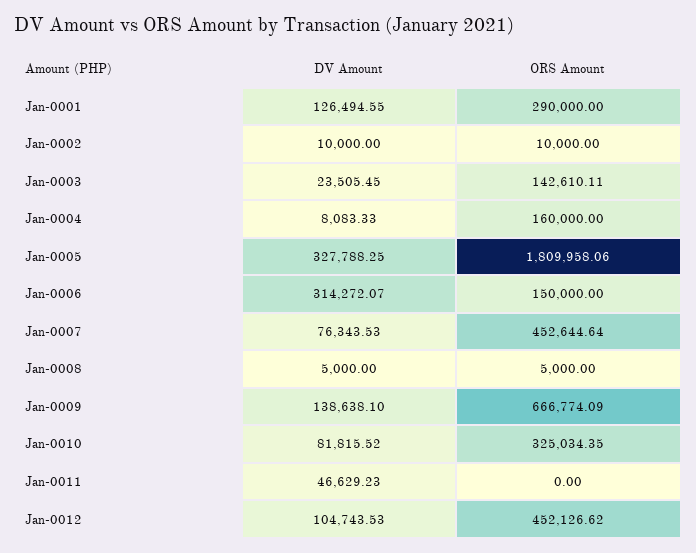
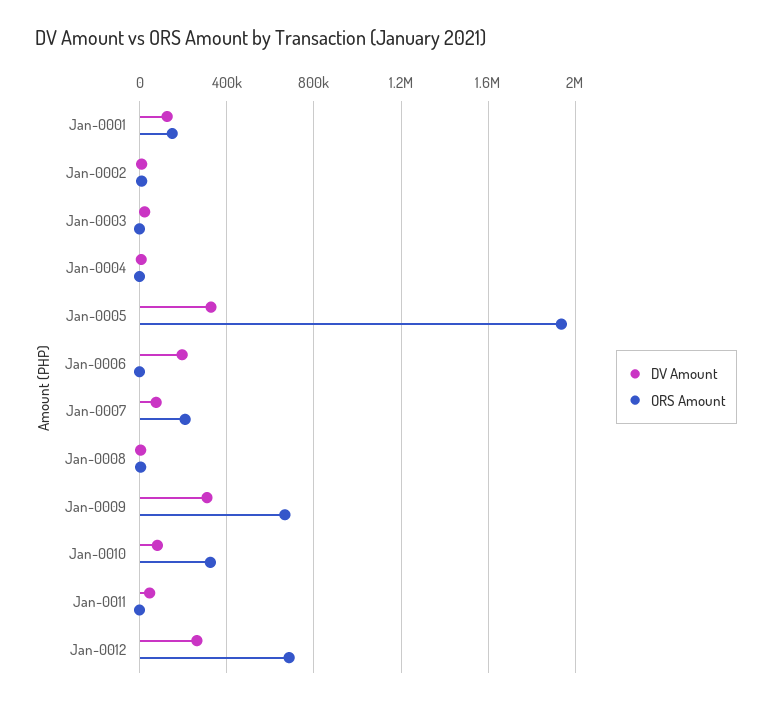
ORS Amount, Jan-0001: 290000 -> 150000
ORS Amount, Jan-0003: 142610.11 -> 0
ORS Amount, Jan-0004: 160000 -> 0
ORS Amount, Jan-0005: 1809958.06 -> 1950000
DV Amount, Jan-0006: 314272.07 -> 200000
ORS Amount, Jan-0006: 150000 -> 0
ORS Amount, Jan-0007: 452644.64 -> 200000
DV Amount, Jan-0009: 138638.1 -> 300000
DV Amount, Jan-0012: 104743.53 -> 250000
ORS Amount, Jan-0012: 452126.62 -> 700000

